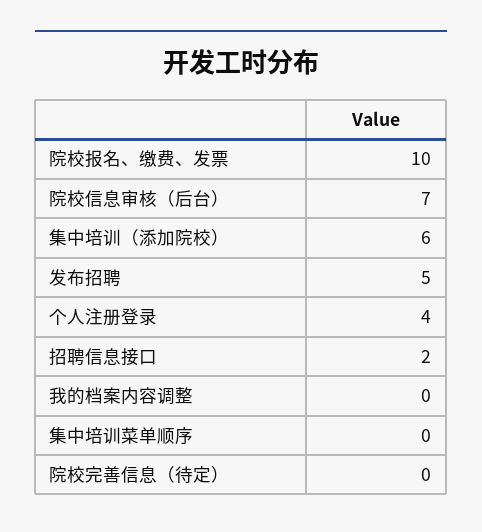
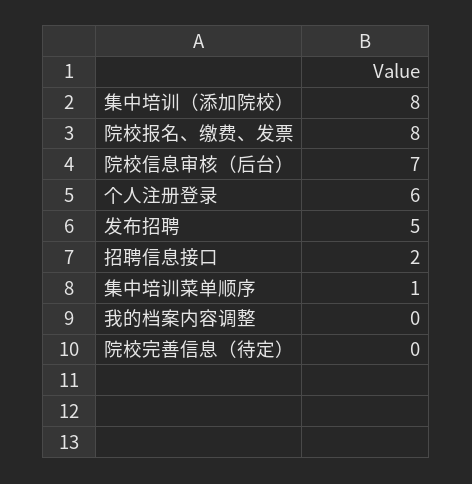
院校报名、缴费、发票: 10 -> 8
集中培训（添加院校）: 6 -> 8
个人注册登录: 4 -> 6
集中培训菜单顺序: 0 -> 1

